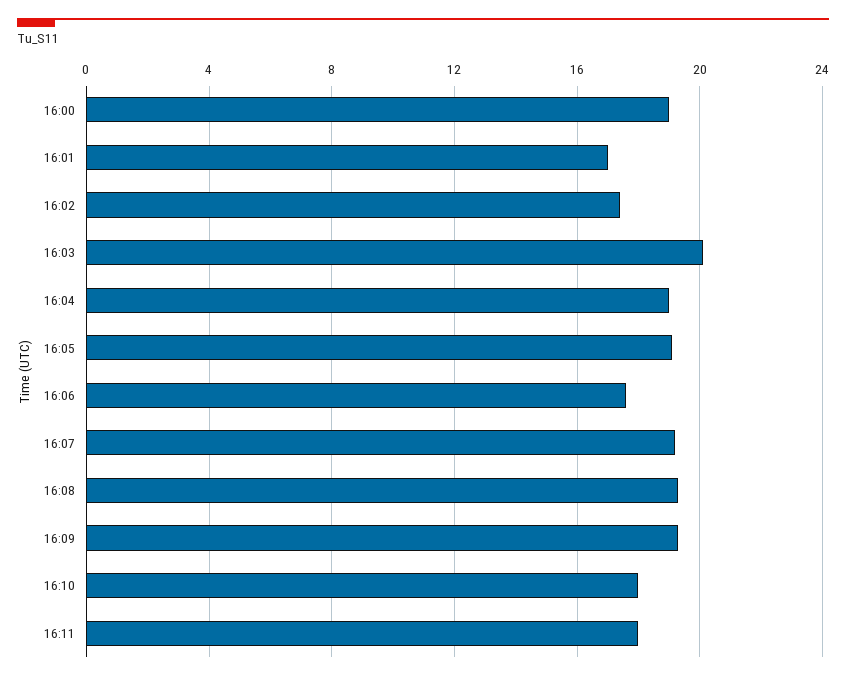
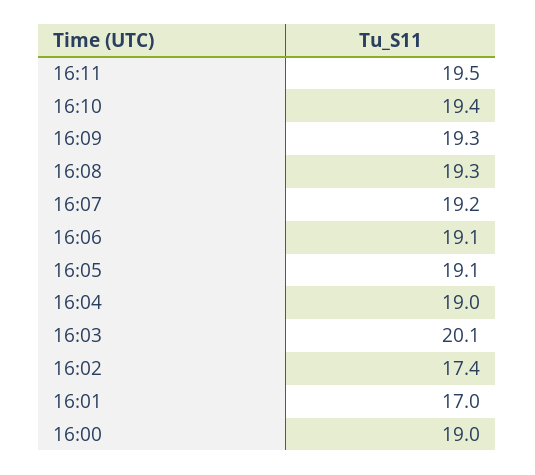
16:06: 17.5 -> 19.1
16:10: 18 -> 19.4
16:11: 18 -> 19.5

